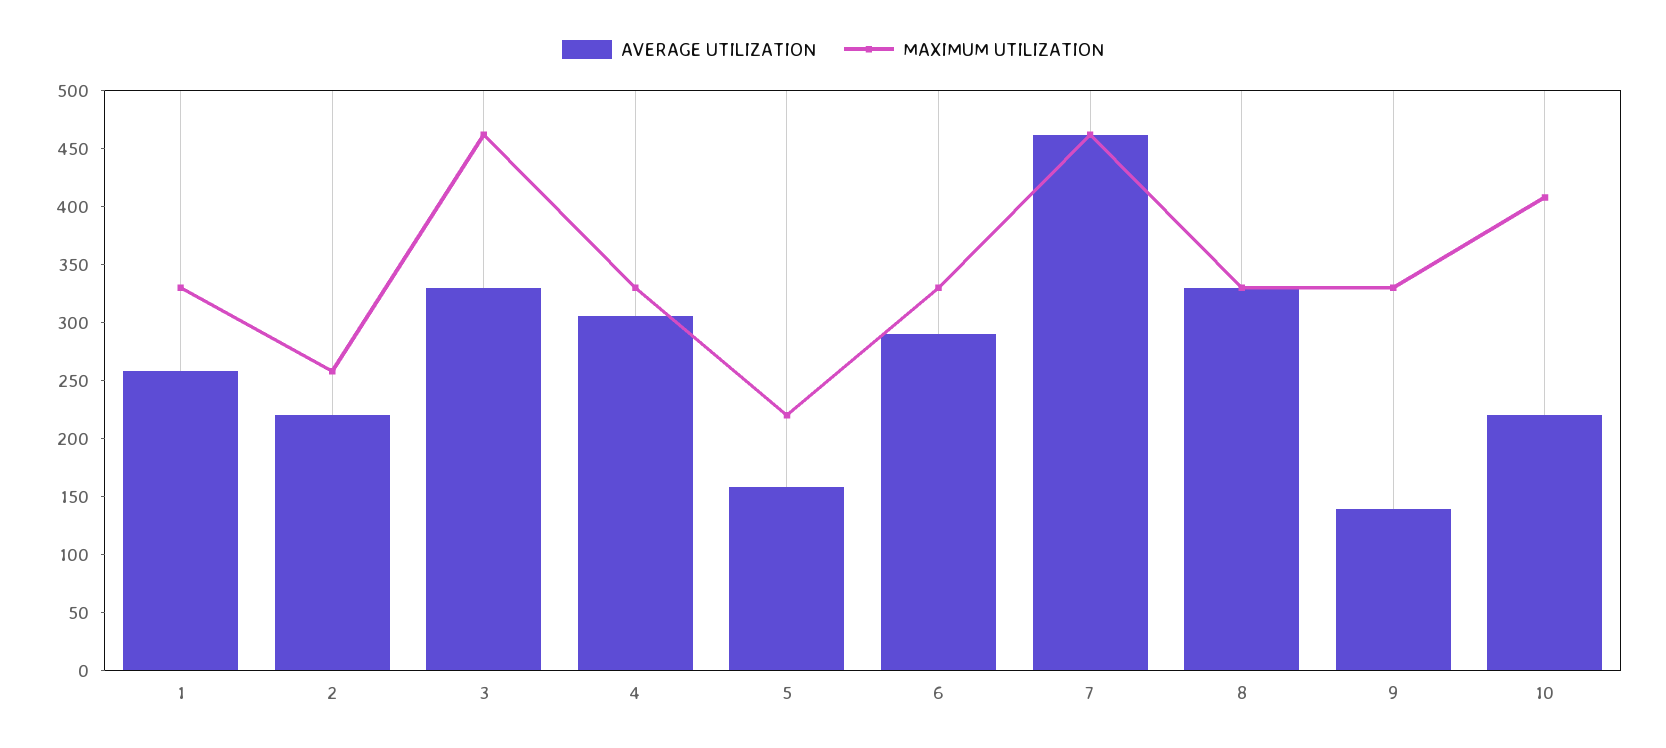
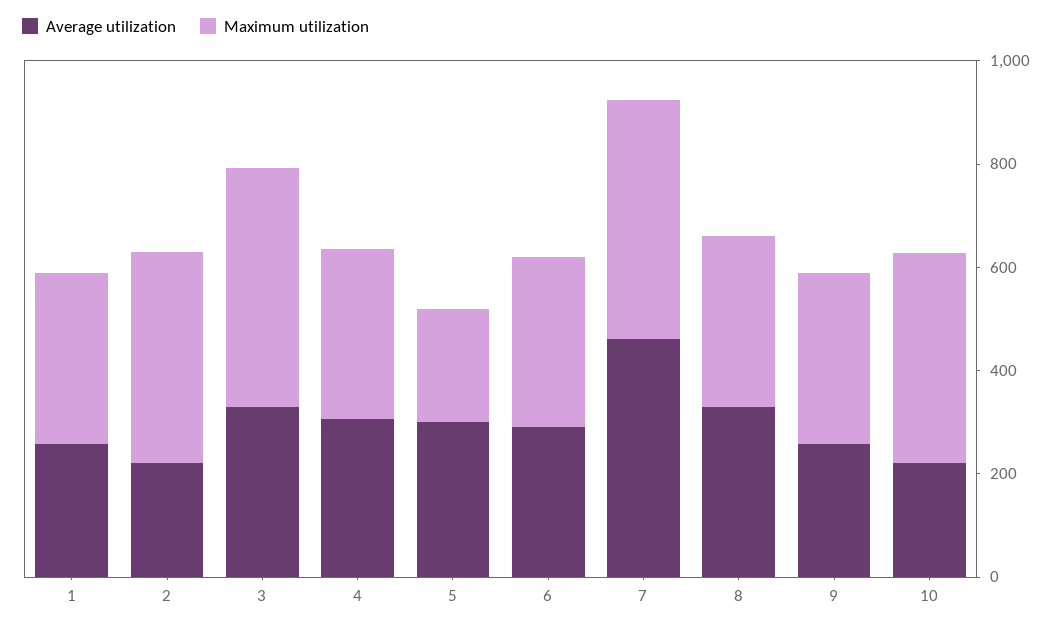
MAXIMUM UTILIZATION, 2: 260 -> 400
AVERAGE UTILIZATION, 5: 160 -> 300
AVERAGE UTILIZATION, 9: 140 -> 250

